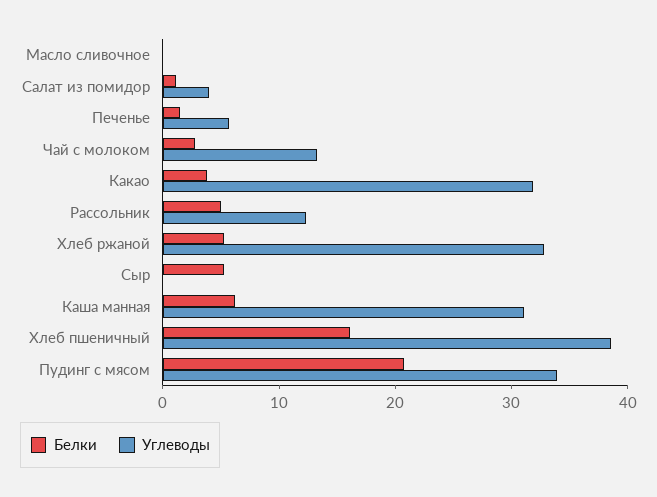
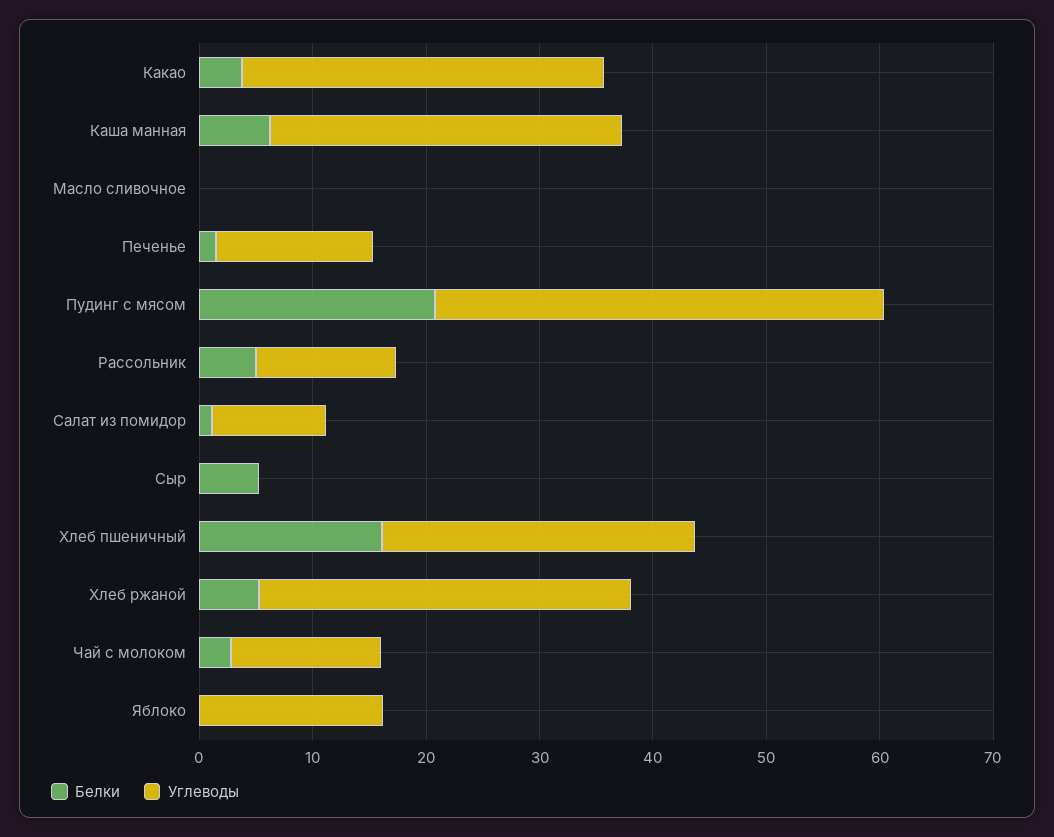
Углеводы, Салат из помидор: 4 -> 10
Углеводы, Печенье: 6 -> 14
Углеводы, Хлеб пшеничный: 38 -> 28
Углеводы, Пудинг с мясом: 34 -> 40
Белки, Яблоко: none -> 0
Углеводы, Яблоко: none -> 16

